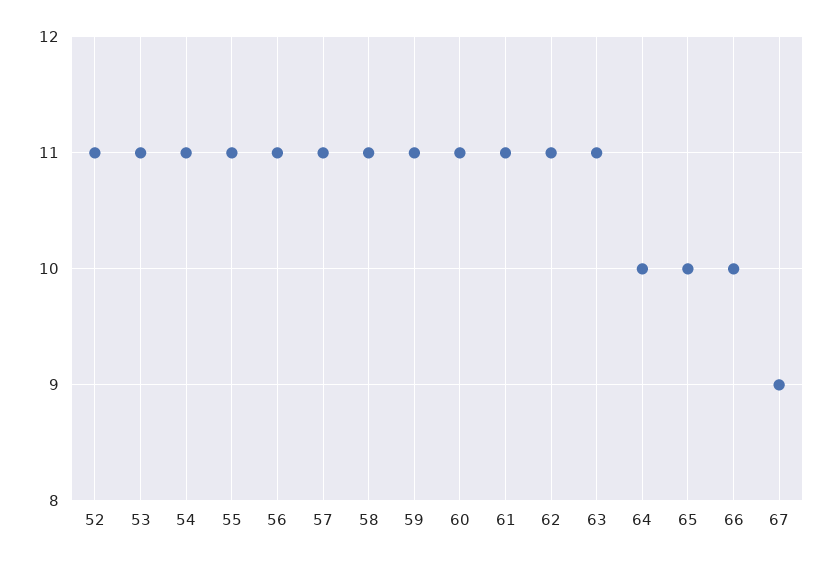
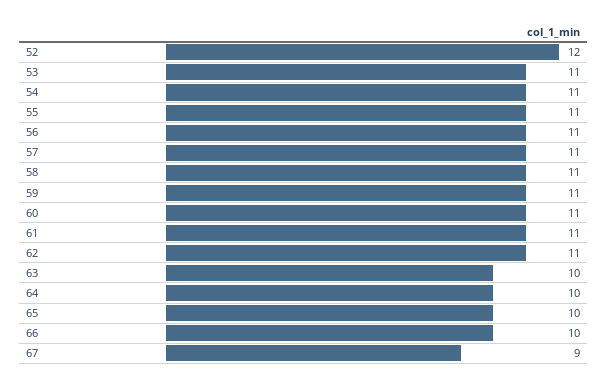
52: 11 -> 12
63: 11 -> 10

